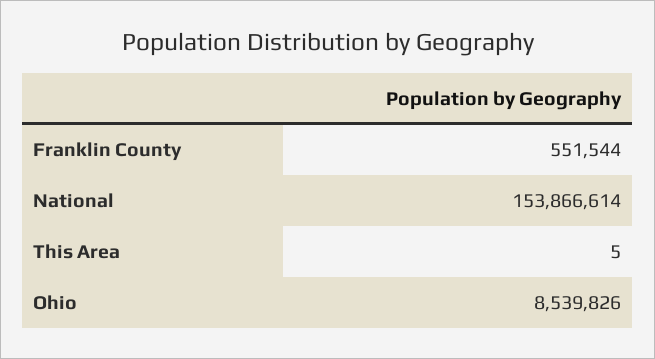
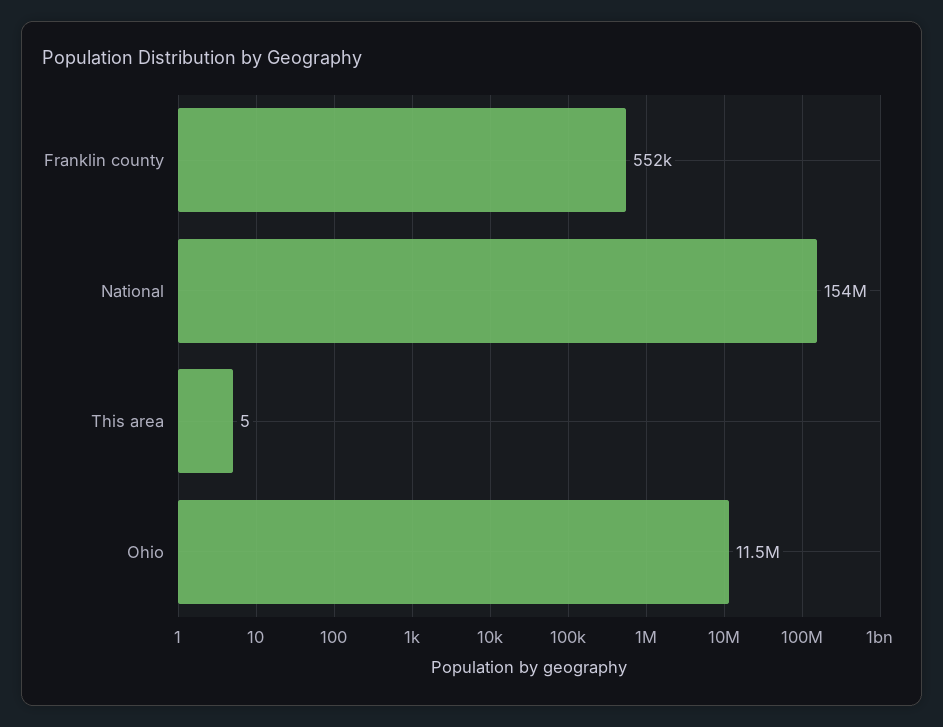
Ohio: 8539826 -> 11500000

